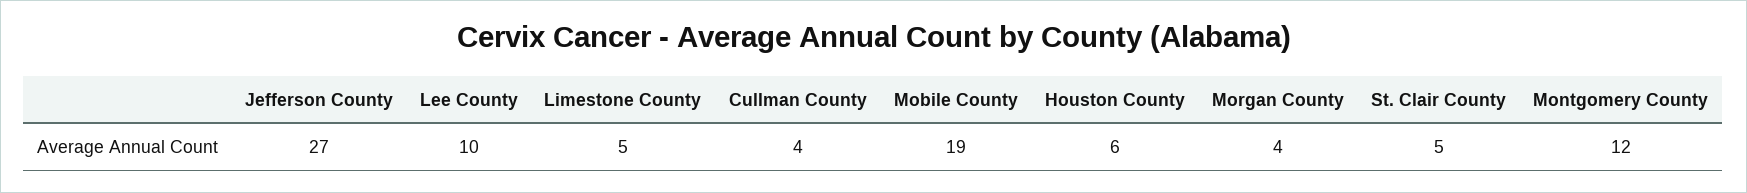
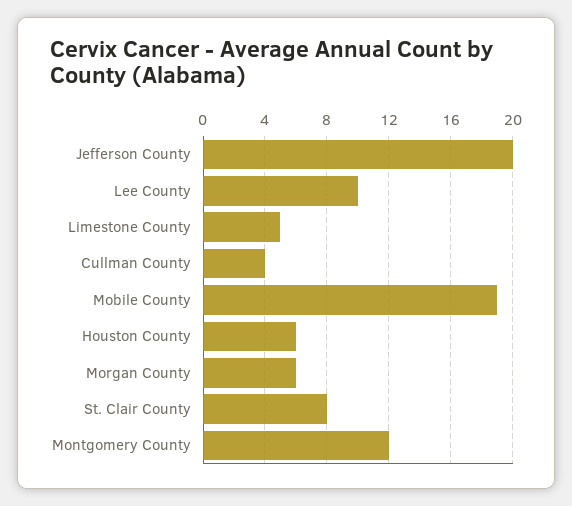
Jefferson County: 27 -> 20
Morgan County: 4 -> 6
St. Clair County: 5 -> 8

